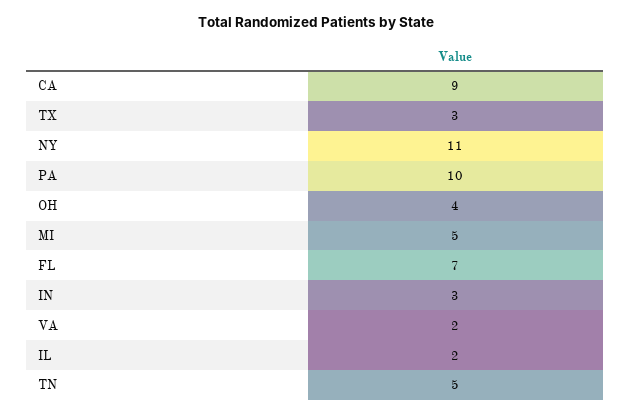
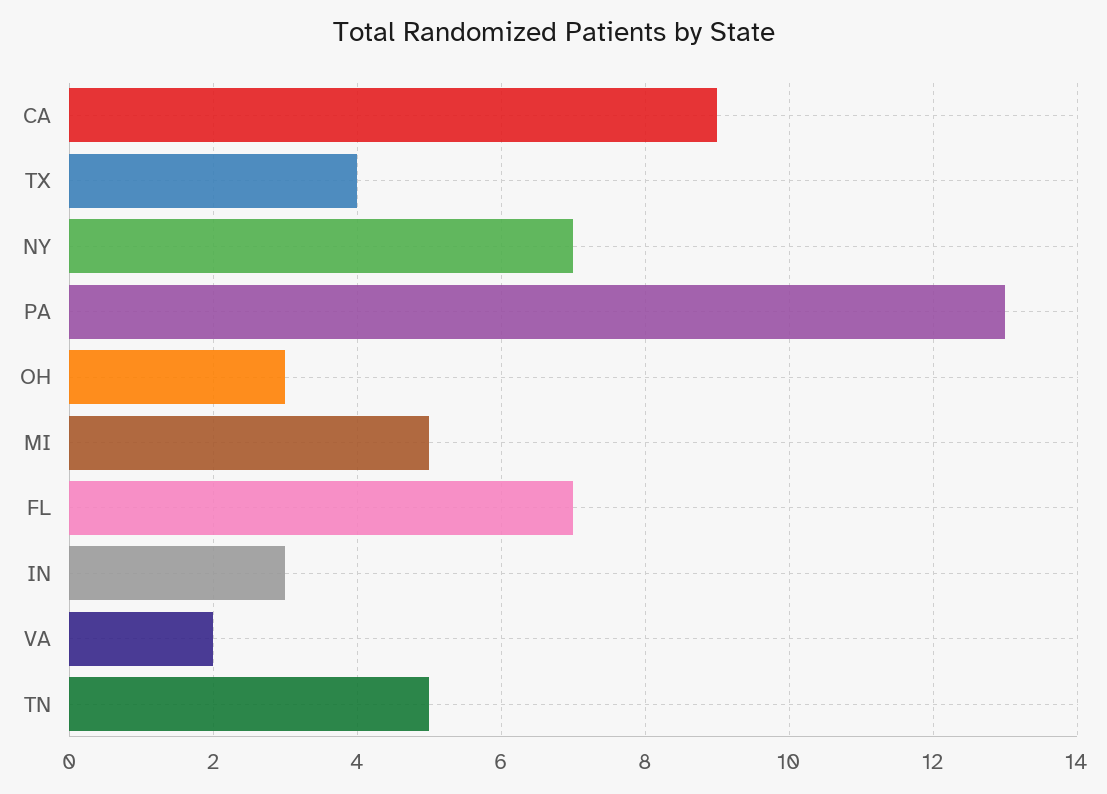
TX: 3 -> 4
NY: 11 -> 7
PA: 10 -> 13
OH: 4 -> 3
IL: 2 -> none

